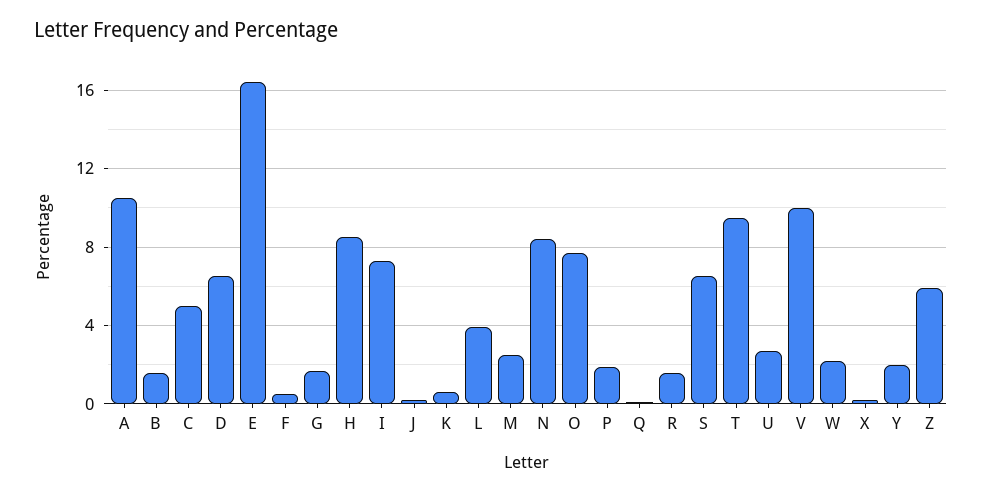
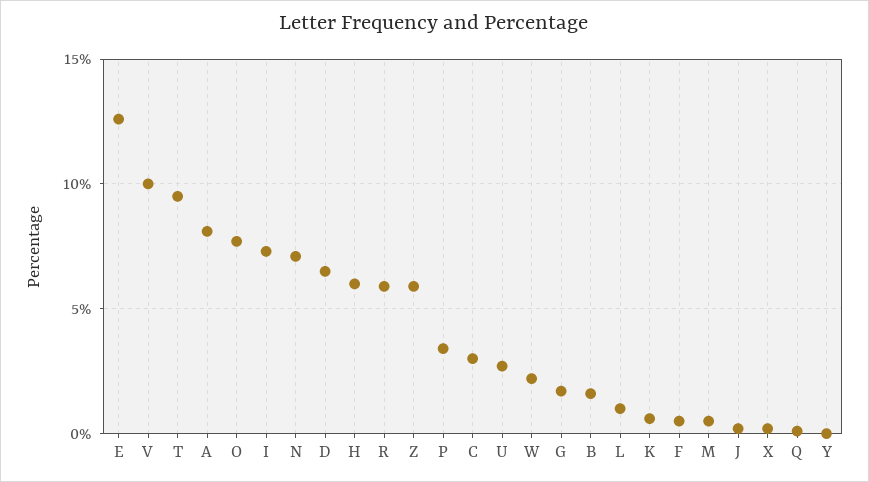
A: 10.5 -> 8
C: 5 -> 3
E: 16.5 -> 12.5
H: 8.5 -> 6
L: 4 -> 1
M: 2.5 -> 0.5
N: 8.5 -> 7
P: 2 -> 3.5
R: 1.5 -> 6
S: 6.5 -> none
Y: 2 -> 0

